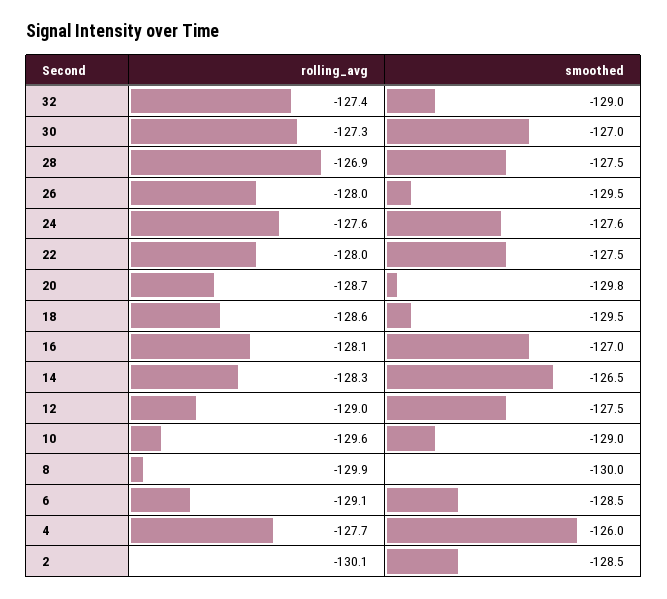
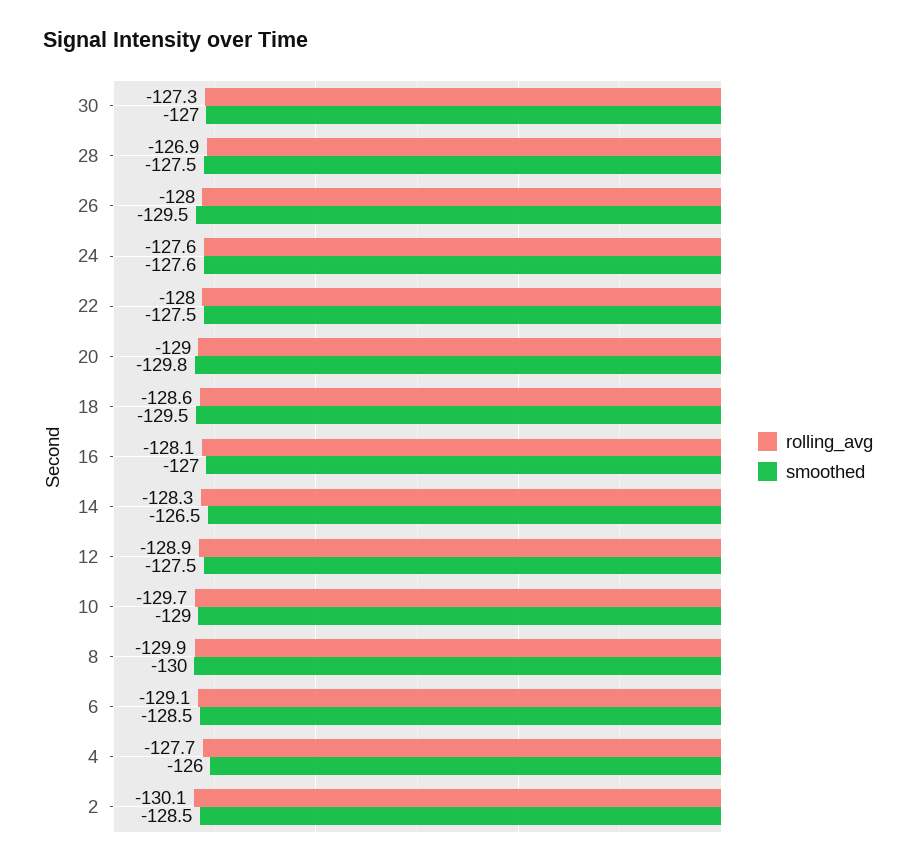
rolling_avg, 32: -127.4 -> none
smoothed, 32: -129 -> none
rolling_avg, 20: -128.7 -> -129
rolling_avg, 12: -129 -> -128.9
rolling_avg, 10: -129.6 -> -129.7

